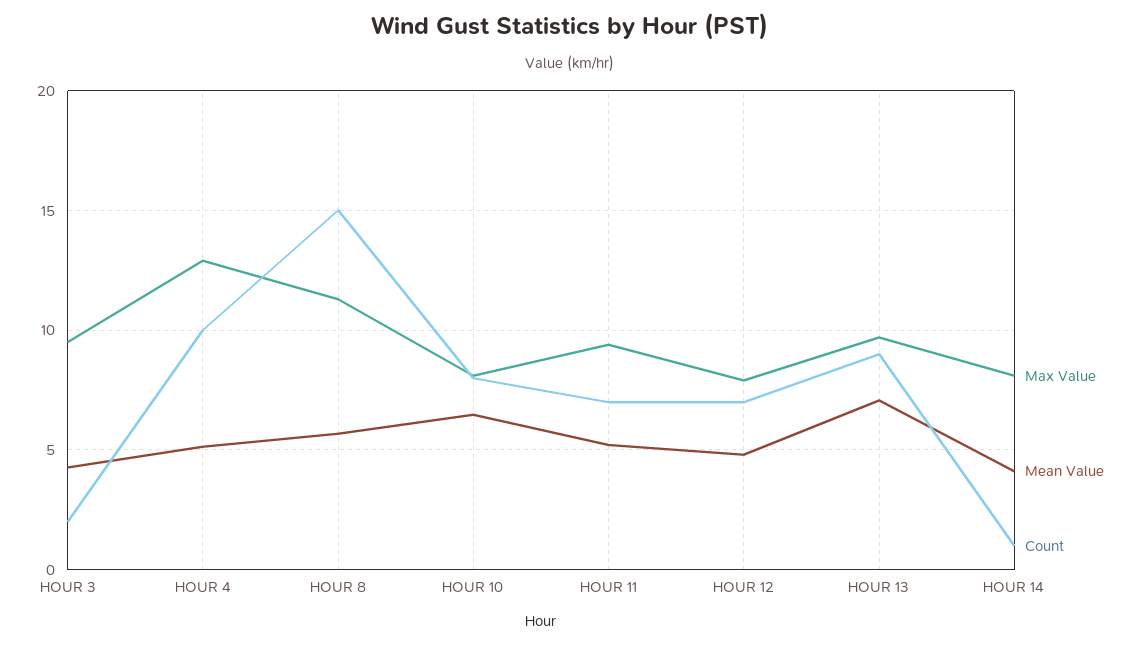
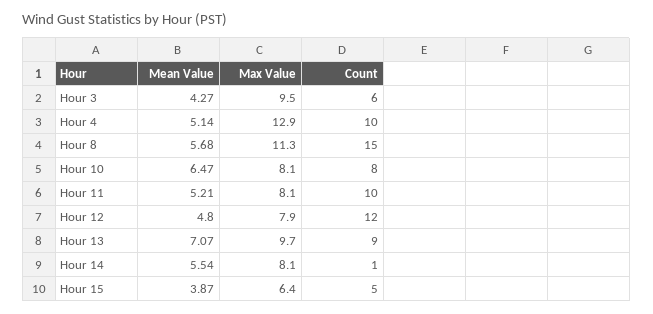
Count, HOUR 3: 2 -> 6
Max Value, HOUR 11: 9.5 -> 8.1
Count, HOUR 11: 7 -> 10
Count, HOUR 12: 7 -> 12
Mean Value, HOUR 14: 4 -> 5.54
Mean Value, Hour 15: none -> 3.87
Max Value, Hour 15: none -> 6.4
Count, Hour 15: none -> 5

